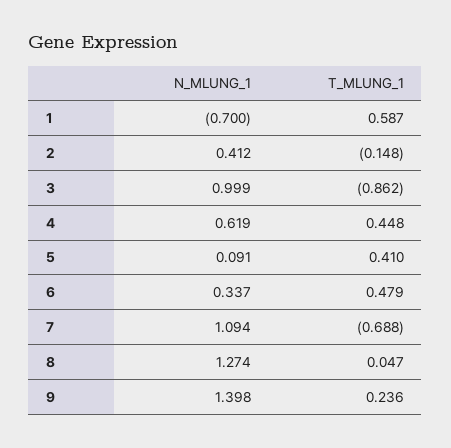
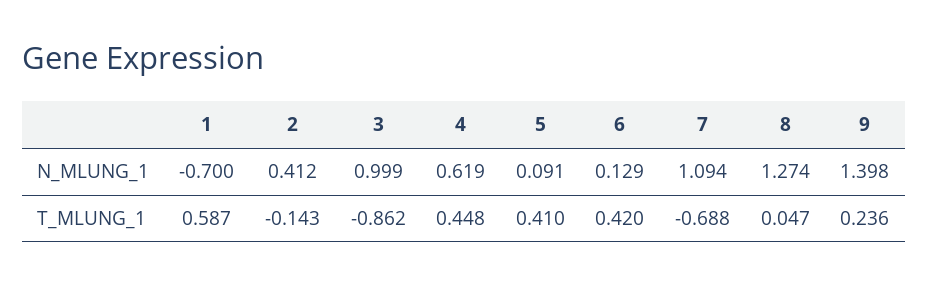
T_MLUNG_1, 2: -0.148 -> -0.143
N_MLUNG_1, 6: 0.337 -> 0.129
T_MLUNG_1, 6: 0.479 -> 0.42

